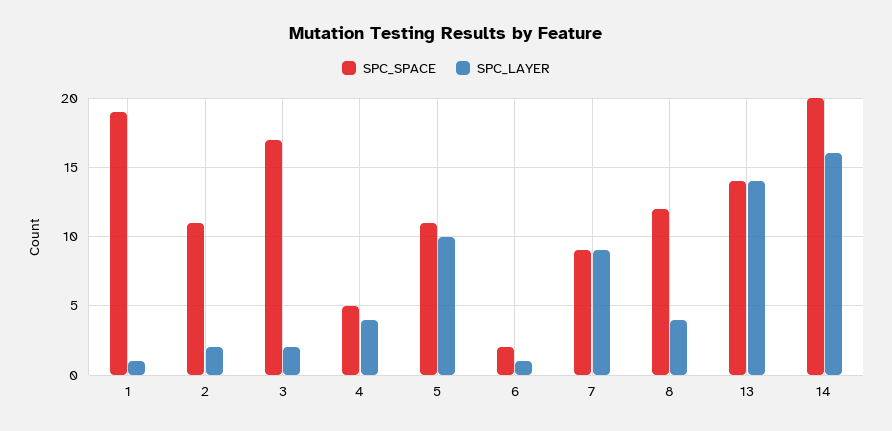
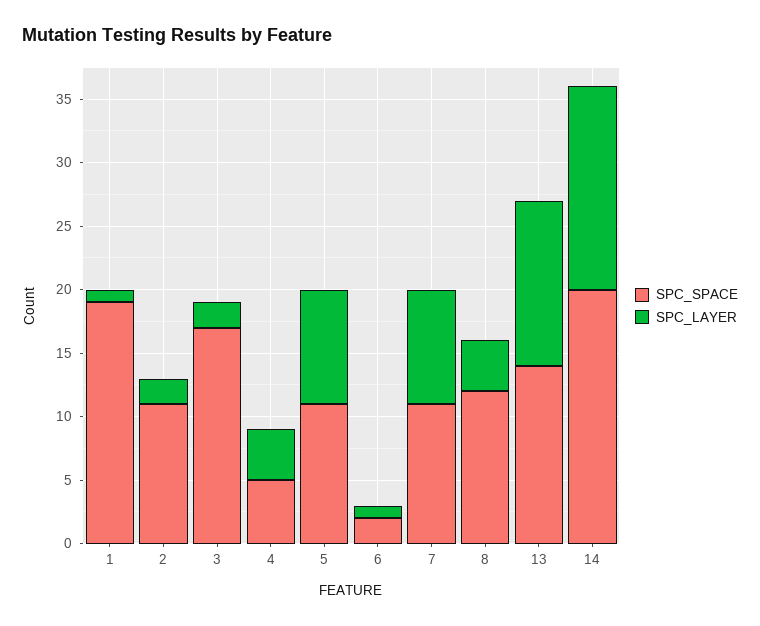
SPC_LAYER, 5: 10 -> 9
SPC_SPACE, 7: 9 -> 11
SPC_LAYER, 13: 14 -> 13

